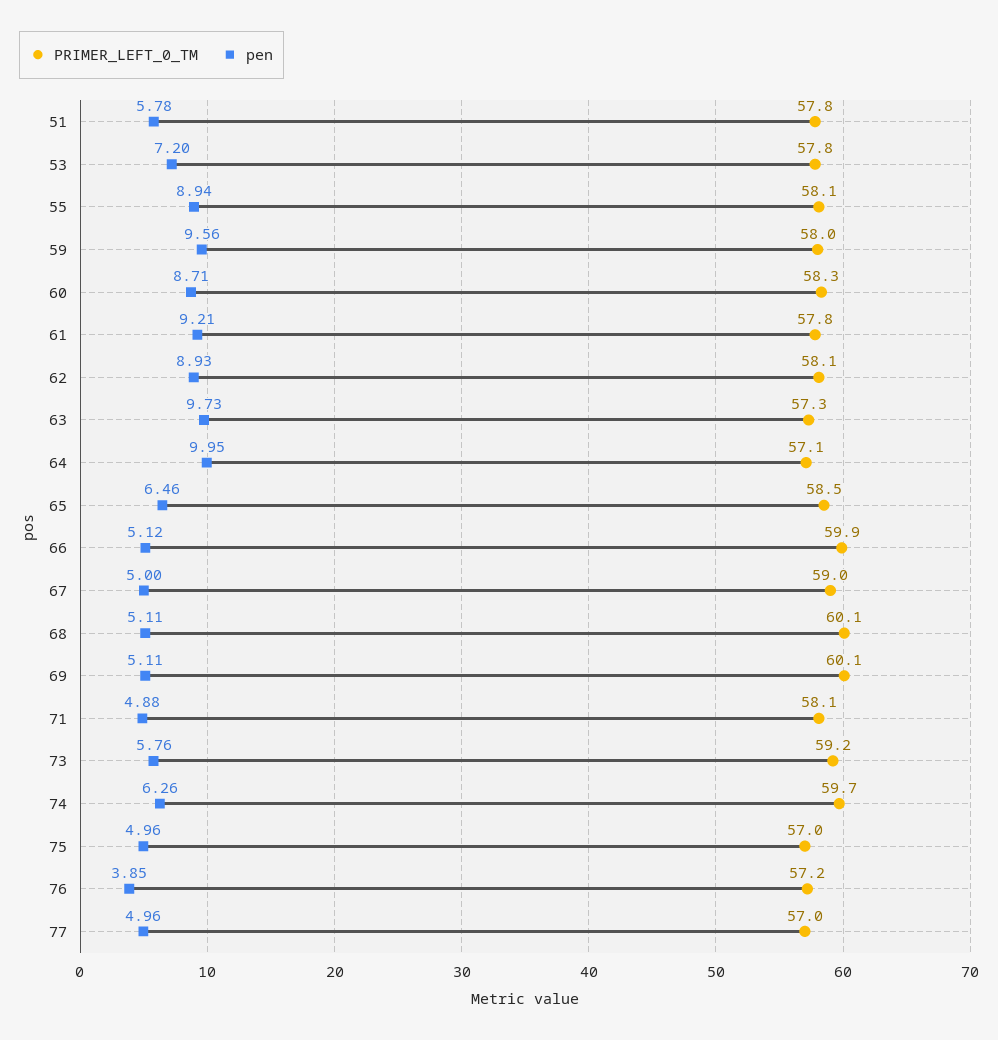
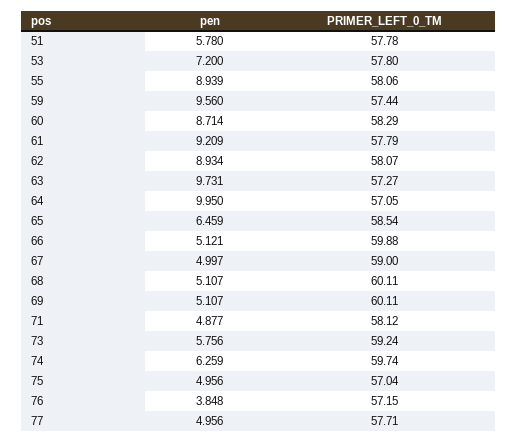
PRIMER_LEFT_0_TM, 59: 58 -> 57.44
PRIMER_LEFT_0_TM, 77: 57 -> 57.71

